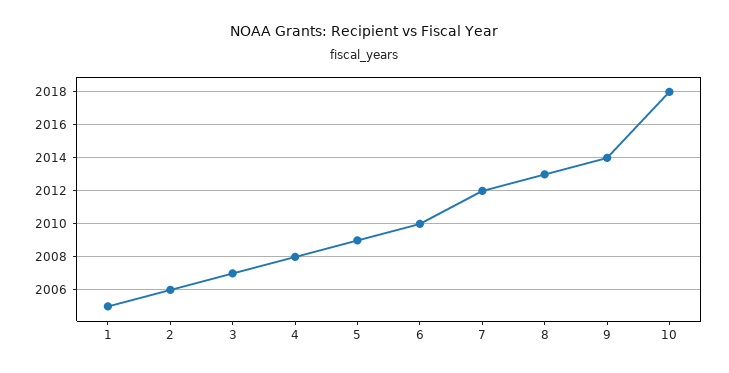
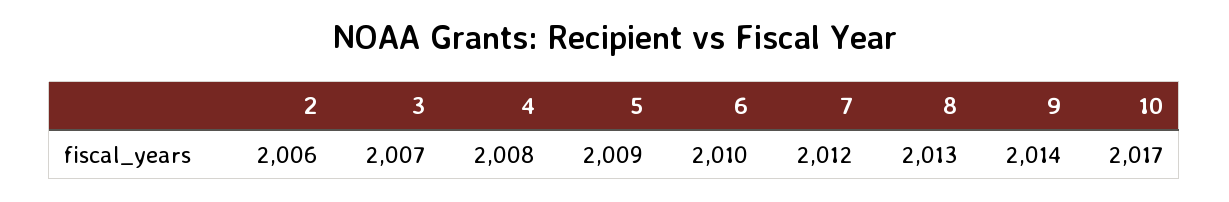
1: 2005 -> none
10: 2018 -> 2017

